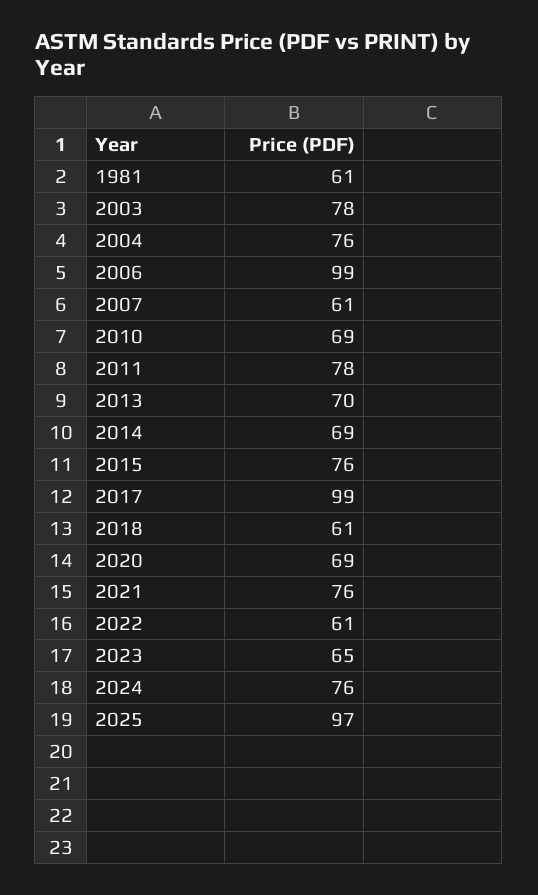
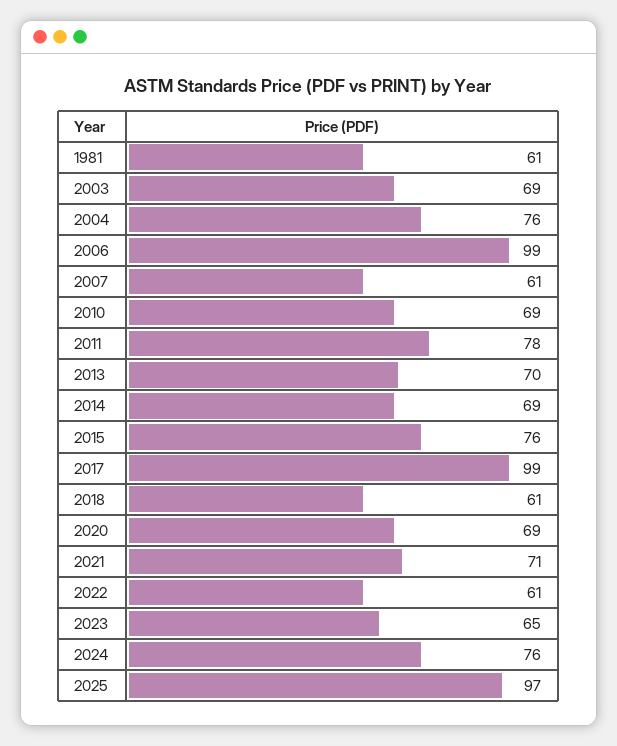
2003: 78 -> 69
2021: 76 -> 71

